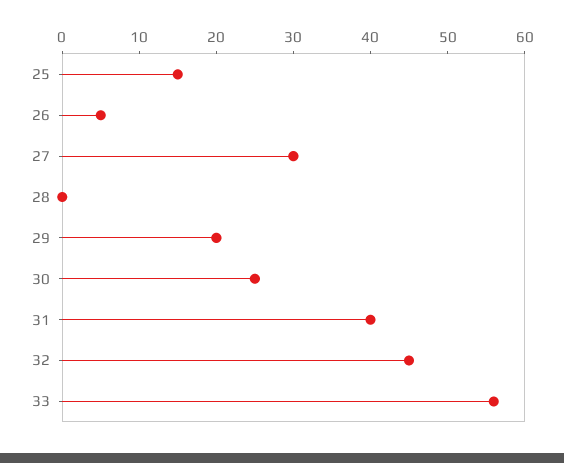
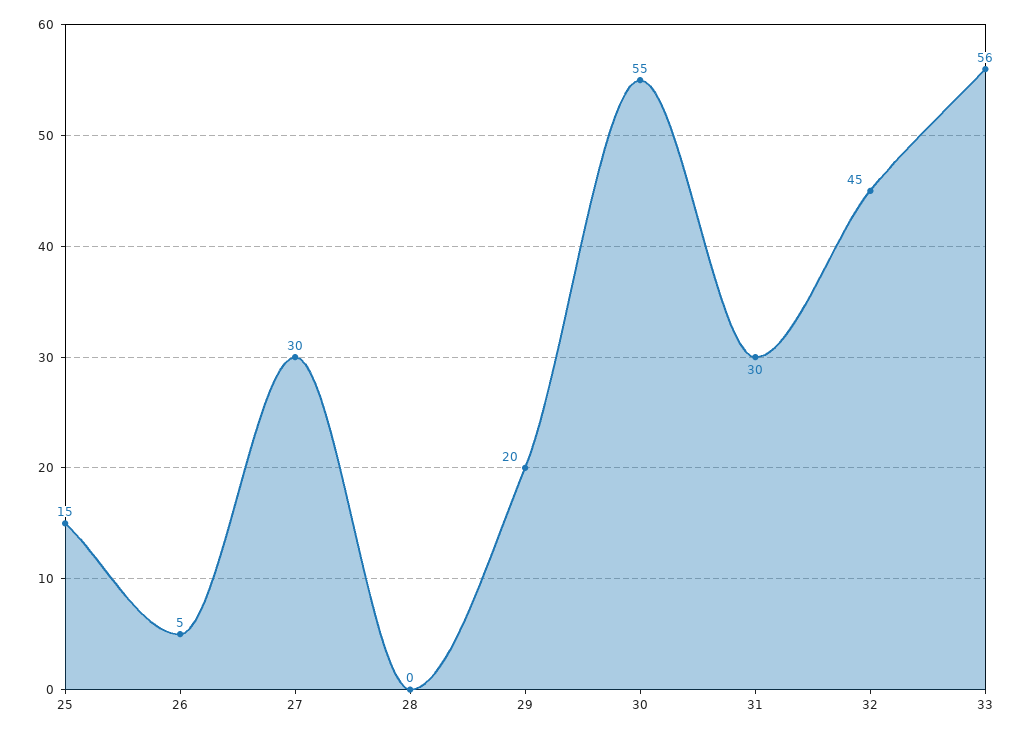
30: 25 -> 55
31: 40 -> 30

